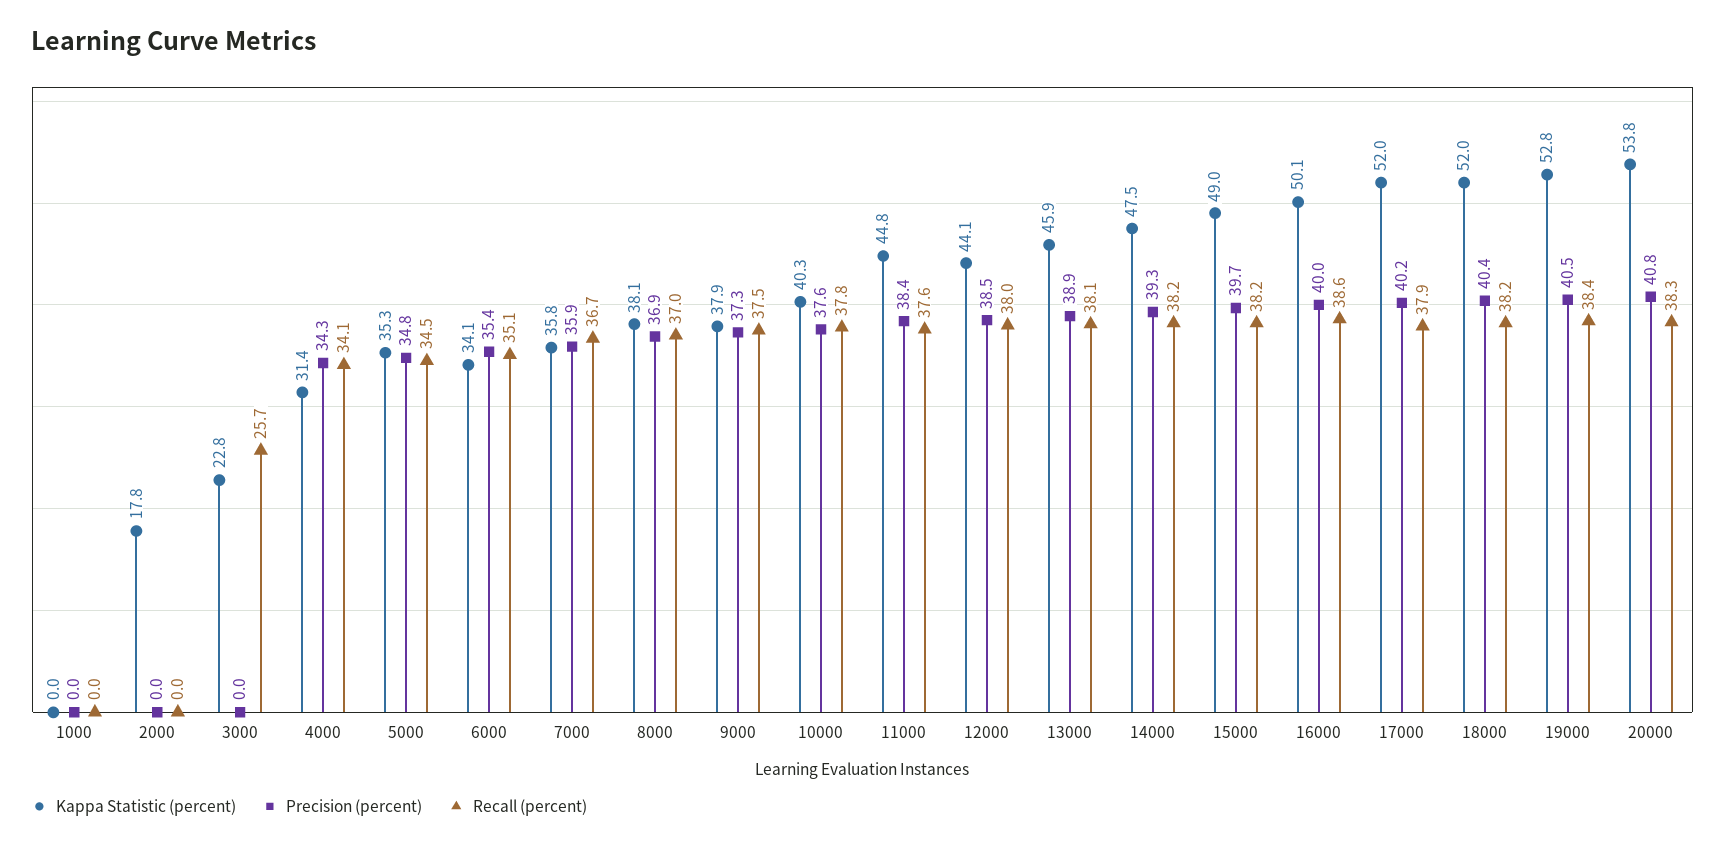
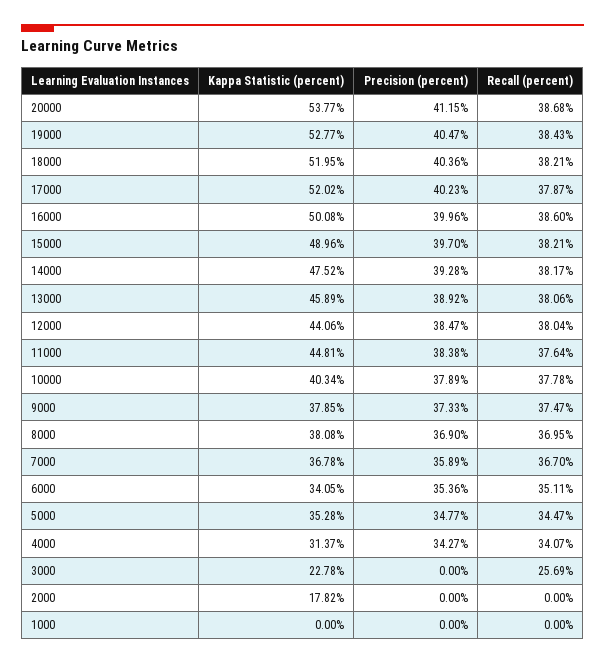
Kappa Statistic (percent), 7000: 35.8 -> 36.78
Precision (percent), 10000: 37.6 -> 37.89
Precision (percent), 20000: 40.8 -> 41.15
Recall (percent), 20000: 38.3 -> 38.68

